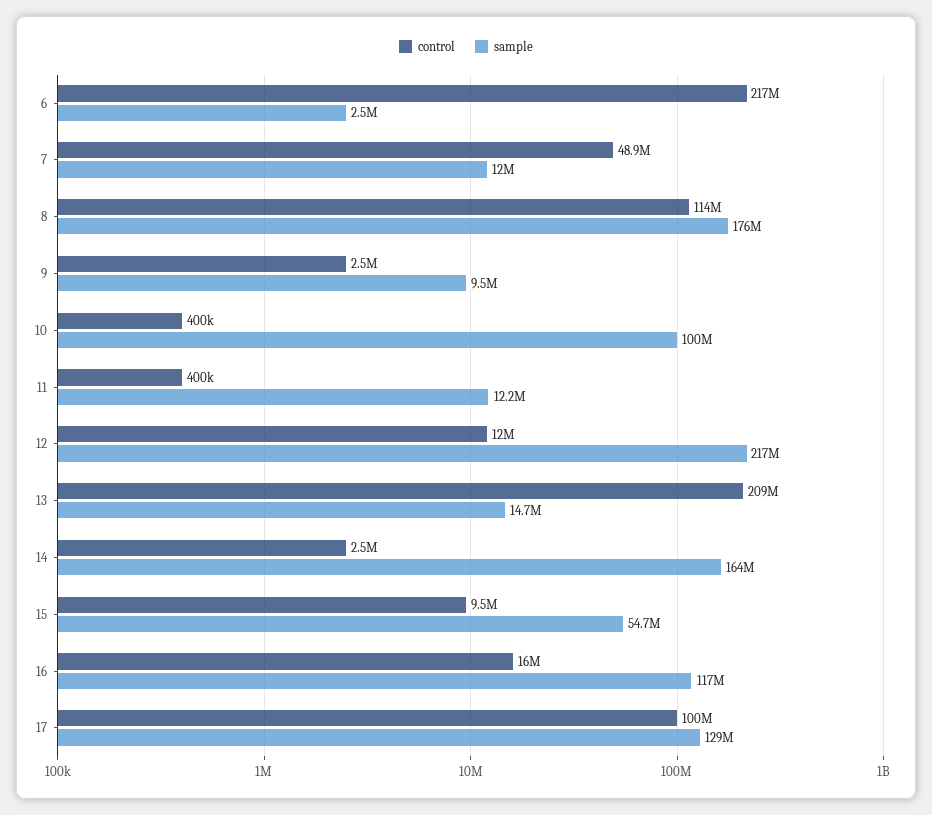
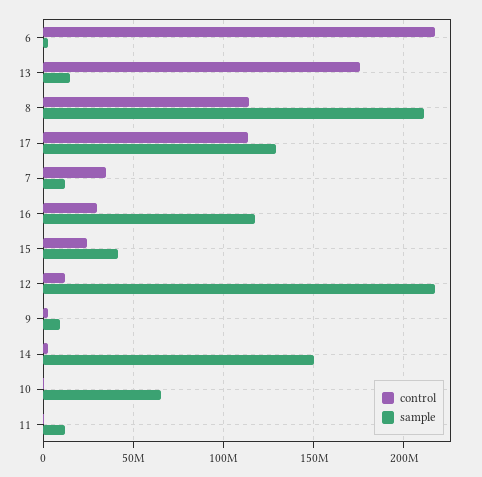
control, 7: 48900000 -> 35000000
sample, 8: 176000000 -> 210000000
sample, 10: 100000000 -> 65000000
control, 13: 209000000 -> 175000000
sample, 14: 164000000 -> 150000000
control, 15: 9500000 -> 25000000
sample, 15: 54700000 -> 40000000
control, 16: 16000000 -> 30000000
control, 17: 100000000 -> 115000000

